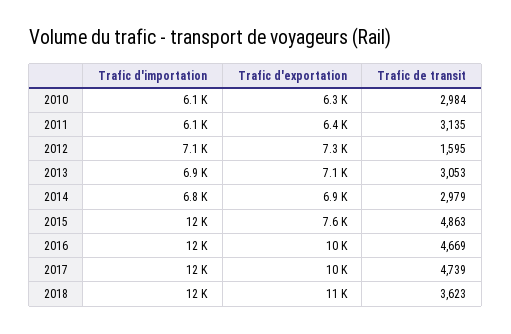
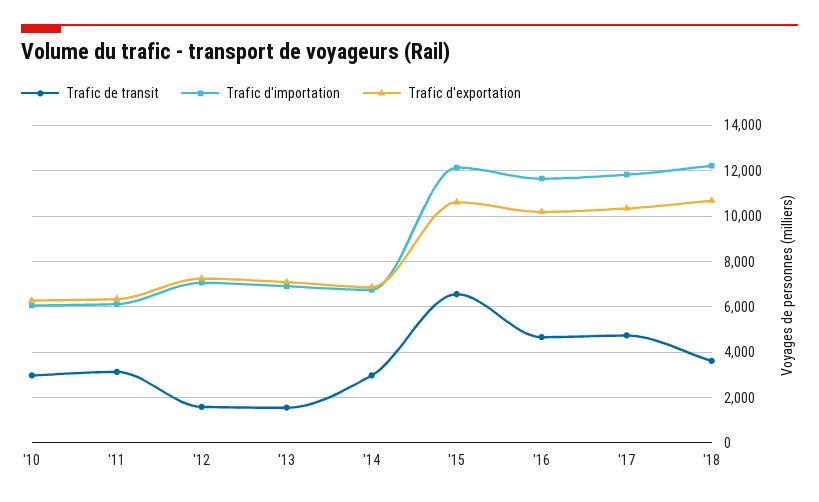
Trafic de transit, 2013: 3053 -> 1500
Trafic d'exportation, 2015: 7600 -> 10500
Trafic de transit, 2015: 4863 -> 6500

